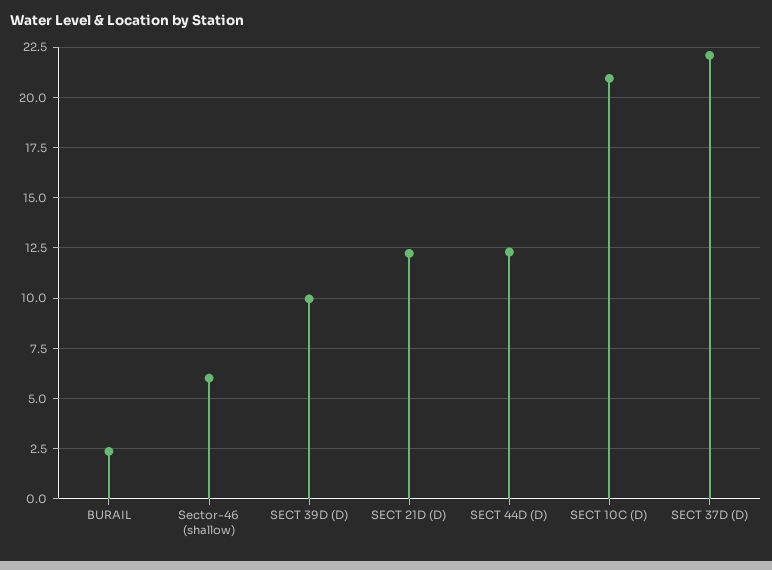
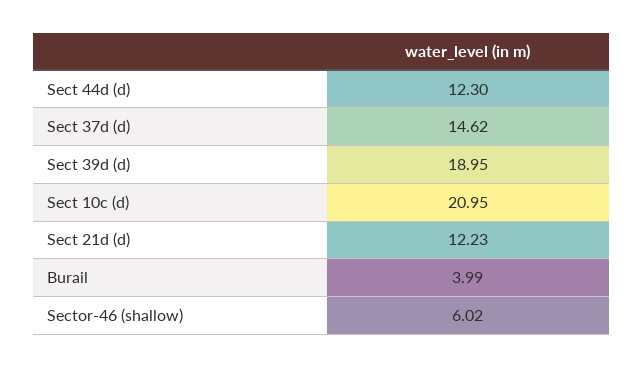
BURAIL: 2.5 -> 3.99
SECT 39D (D): 10 -> 18.95
SECT 37D (D): 22 -> 14.62

